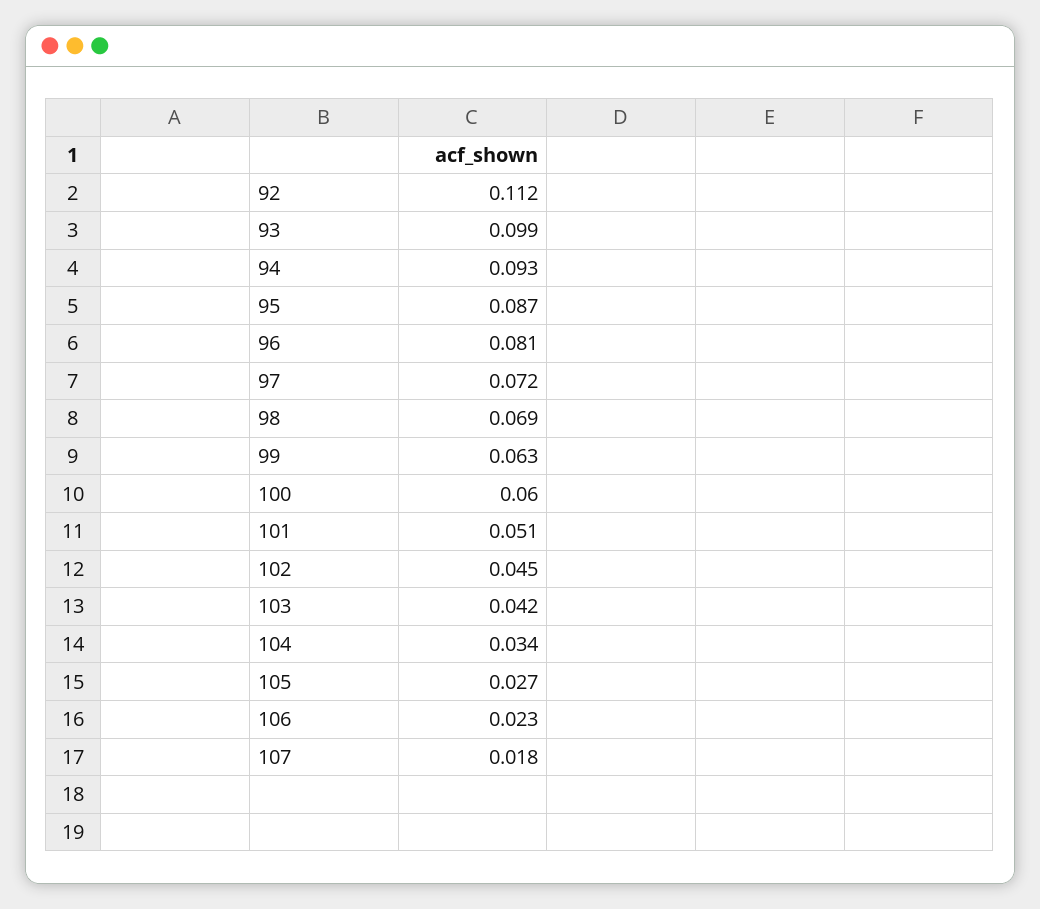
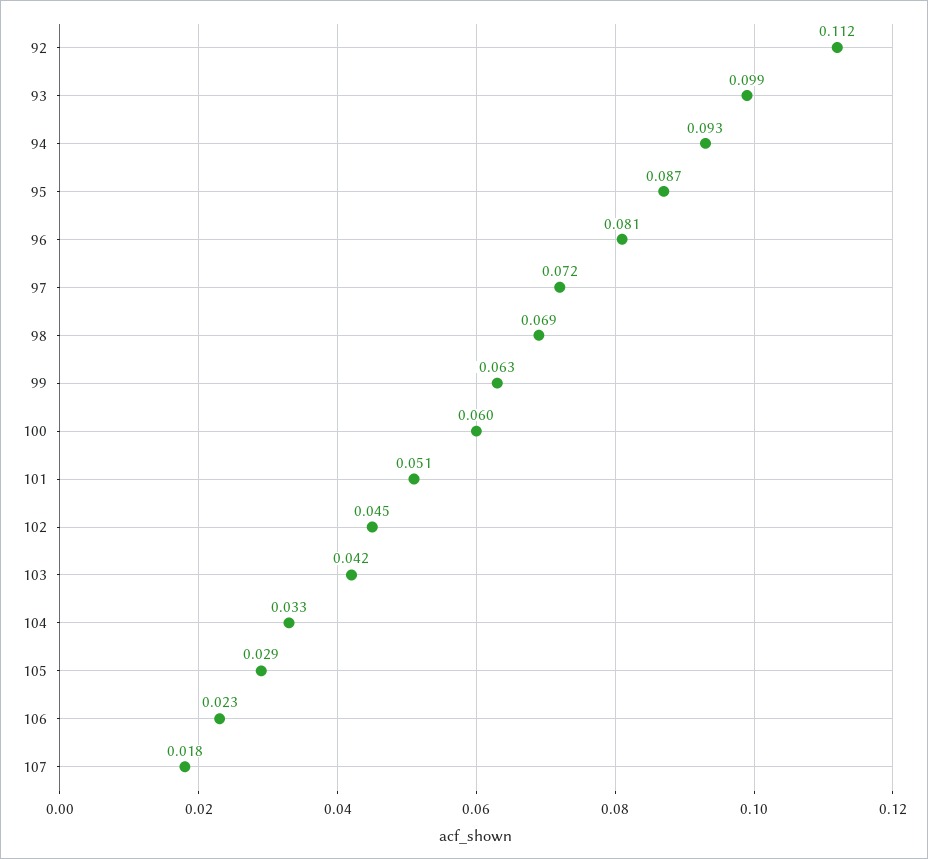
104: 0.034 -> 0.033
105: 0.027 -> 0.029

